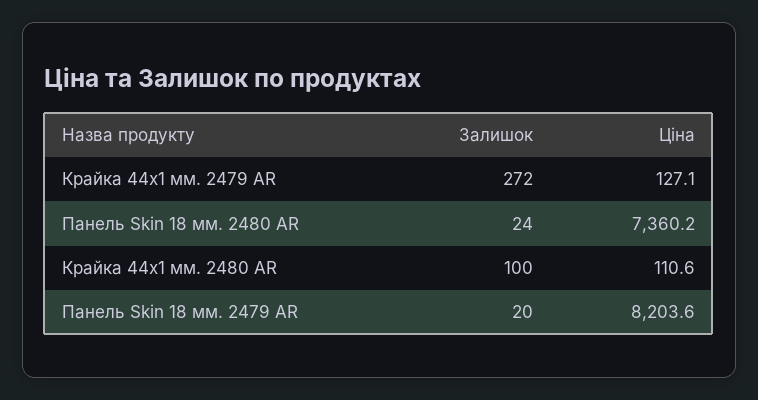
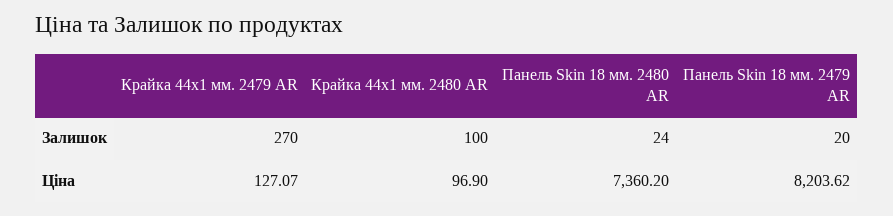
Залишок, Крайка 44x1 мм. 2479 AR: 272 -> 270
Ціна, Крайка 44x1 мм. 2480 AR: 110.6 -> 96.9

